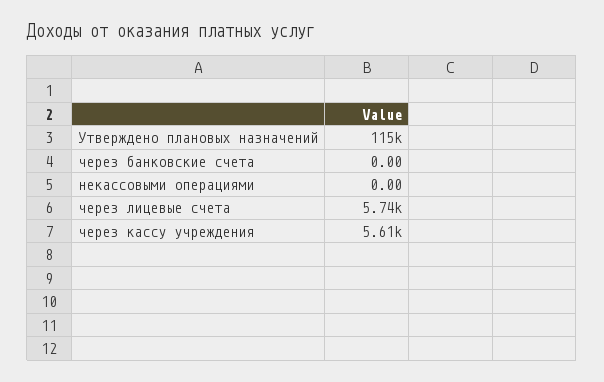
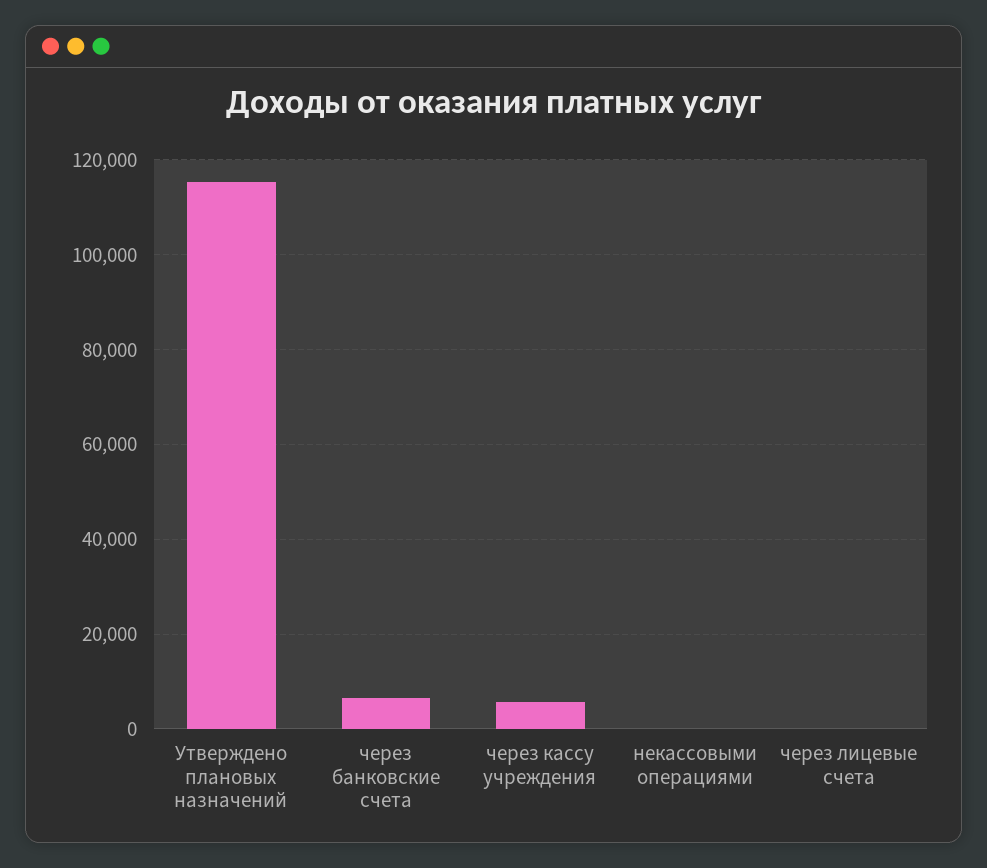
через банковские счета: 0 -> 6000
через лицевые счета: 5740 -> 0

